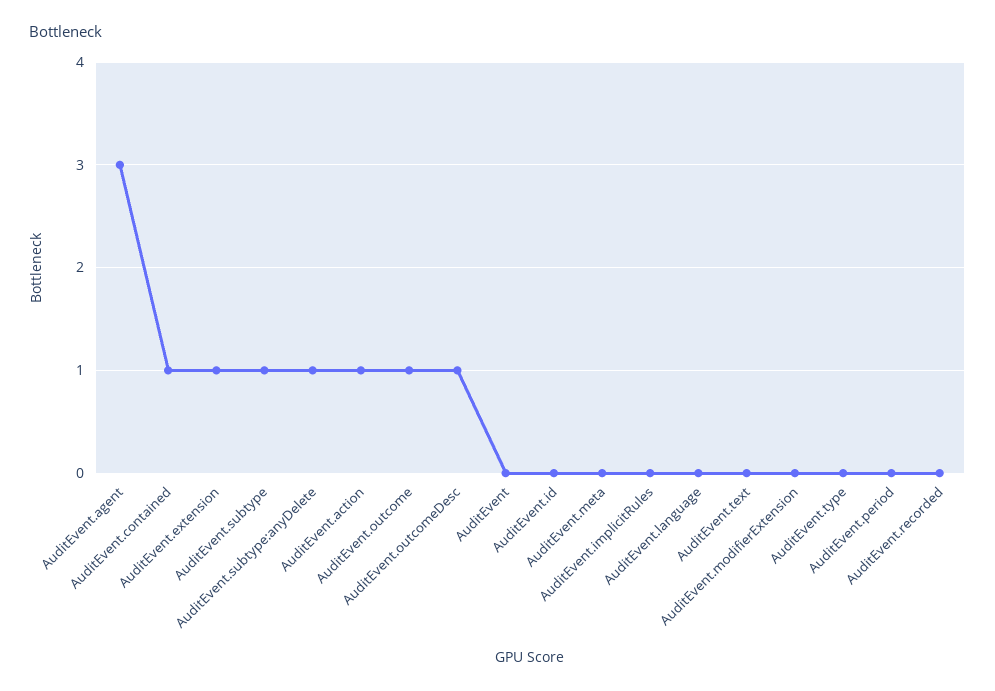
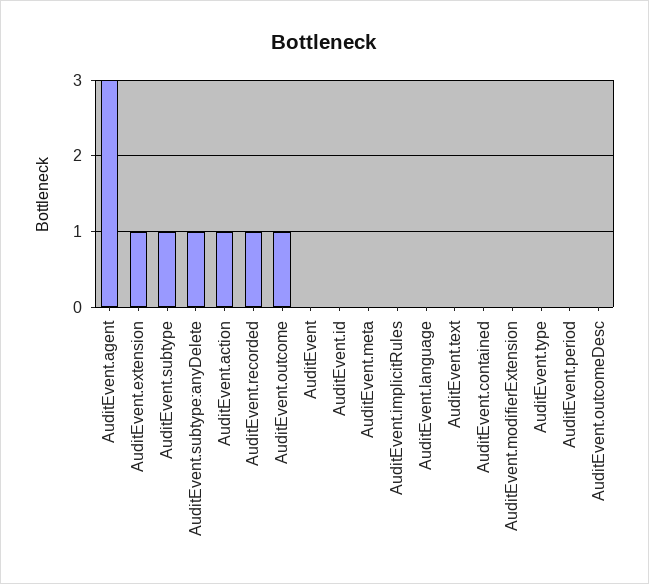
AuditEvent.contained: 1 -> 0
AuditEvent.outcomeDesc: 1 -> 0
AuditEvent.recorded: 0 -> 1

